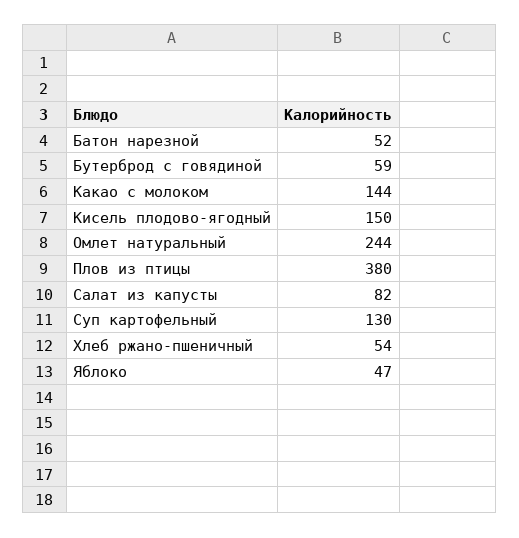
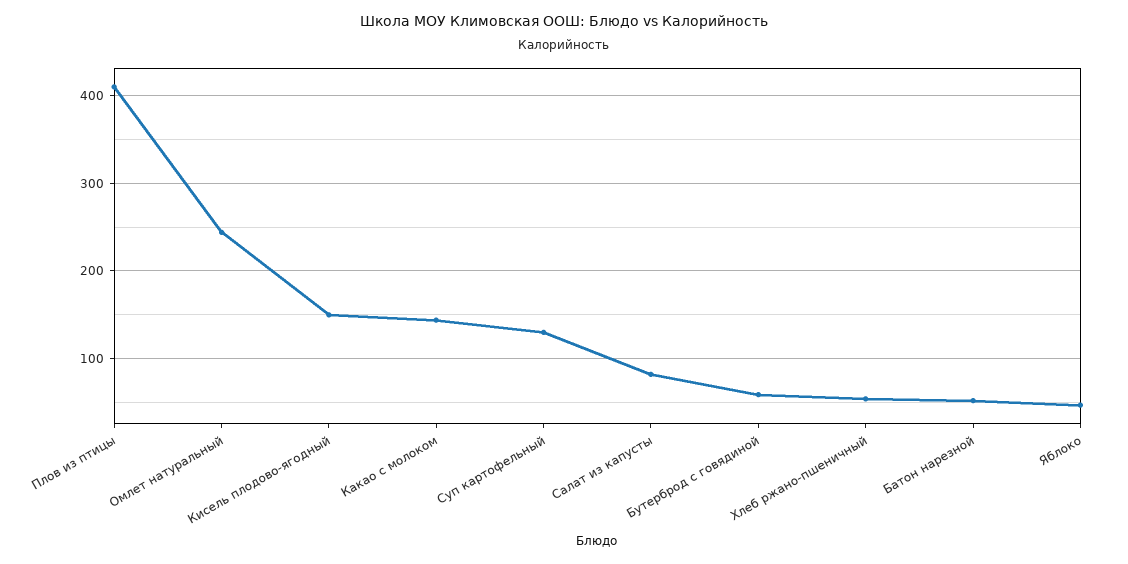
Плов из птицы: 380 -> 410

